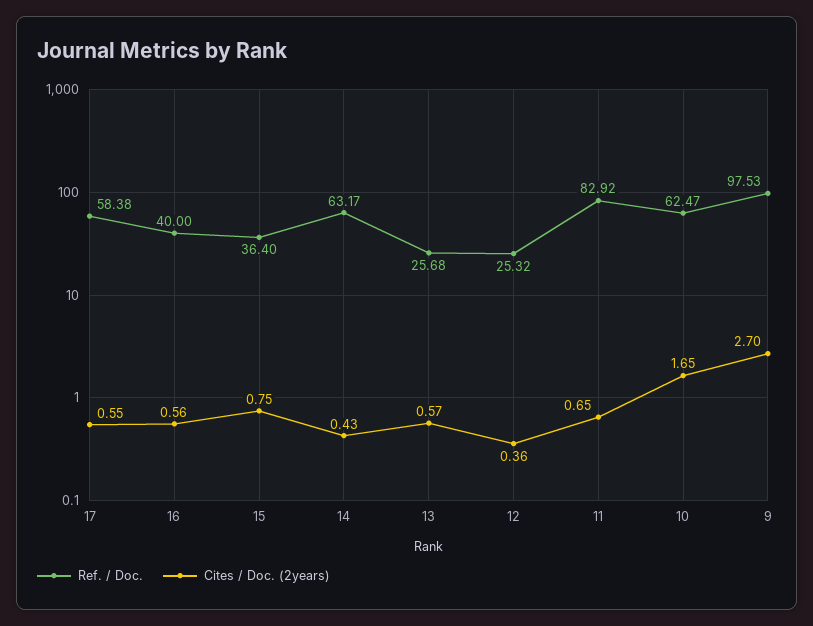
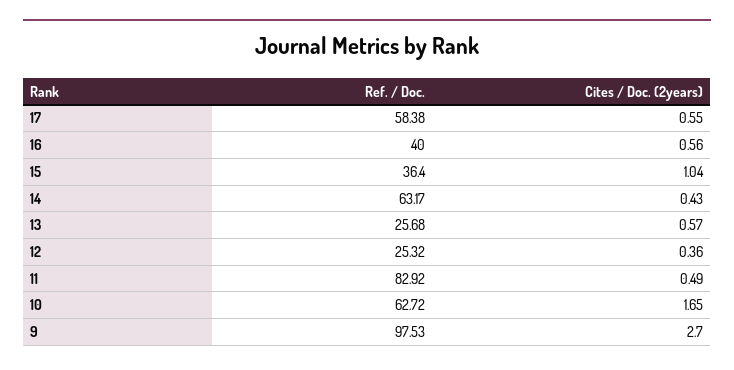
Cites / Doc. (2years), 15: 0.75 -> 1.04
Cites / Doc. (2years), 11: 0.65 -> 0.49
Ref. / Doc., 10: 62.47 -> 62.72

